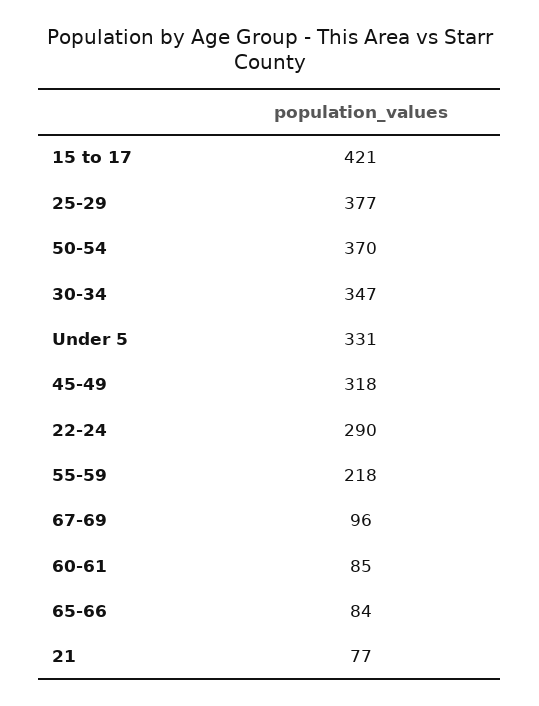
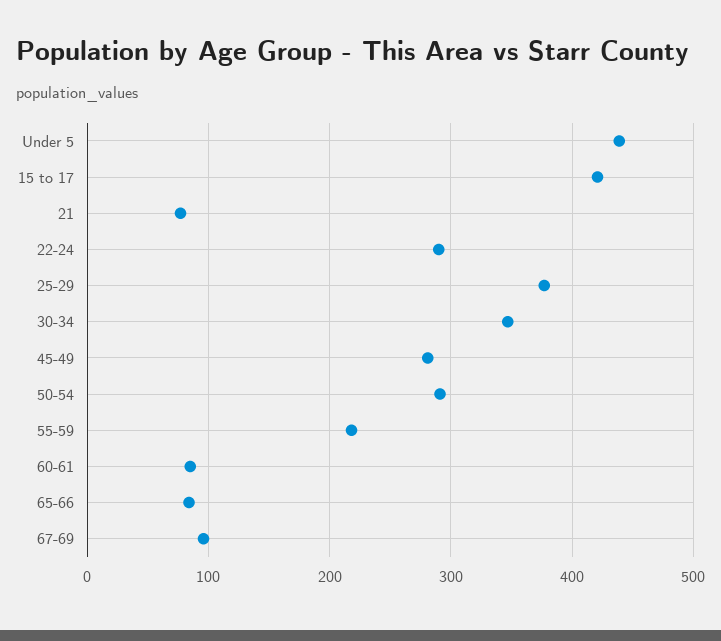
50-54: 370 -> 290
Under 5: 331 -> 440
45-49: 318 -> 280

